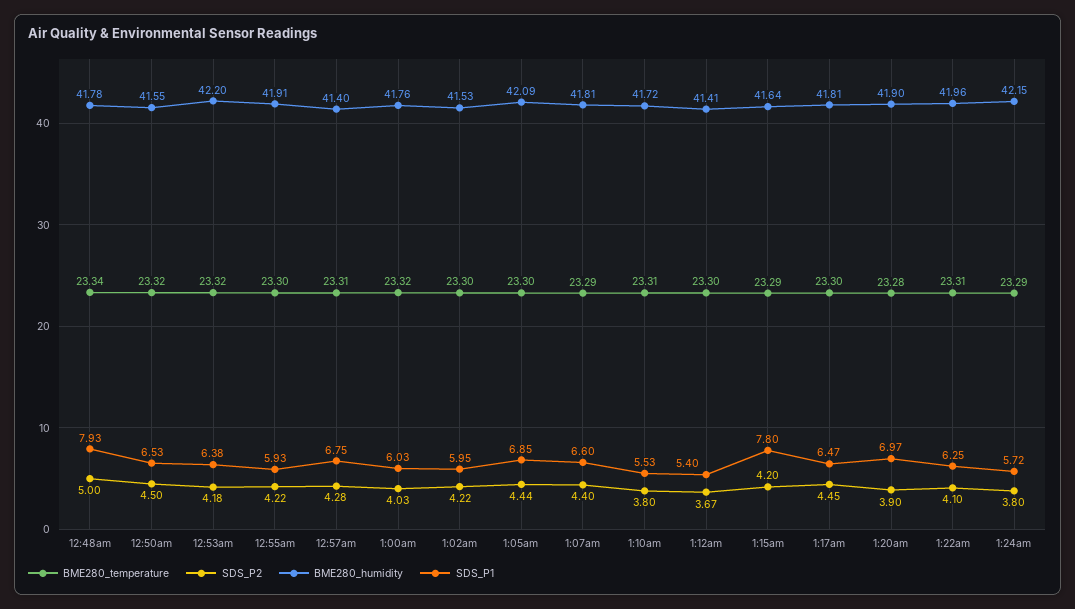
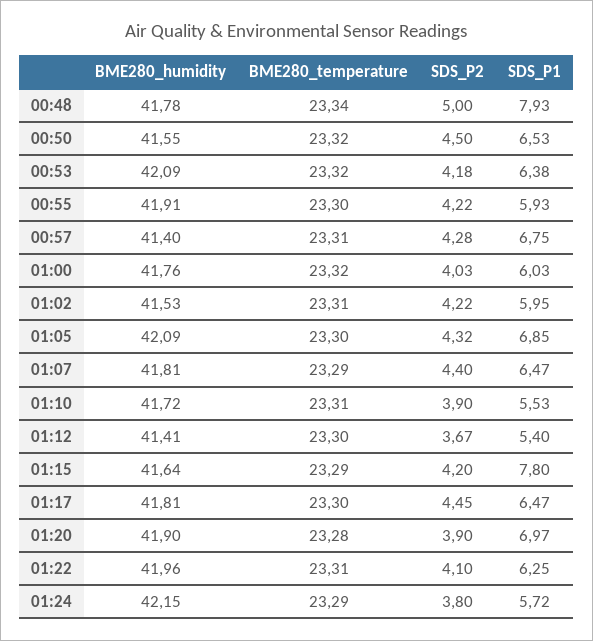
BME280_humidity, 12:53am: 42.2 -> 42.09
BME280_temperature, 1:02am: 23.3 -> 23.31
SDS_P2, 1:05am: 4.44 -> 4.32
SDS_P1, 1:07am: 6.6 -> 6.47
SDS_P2, 1:10am: 3.8 -> 3.9

